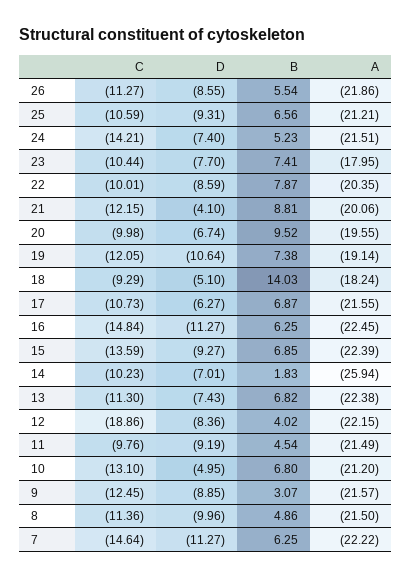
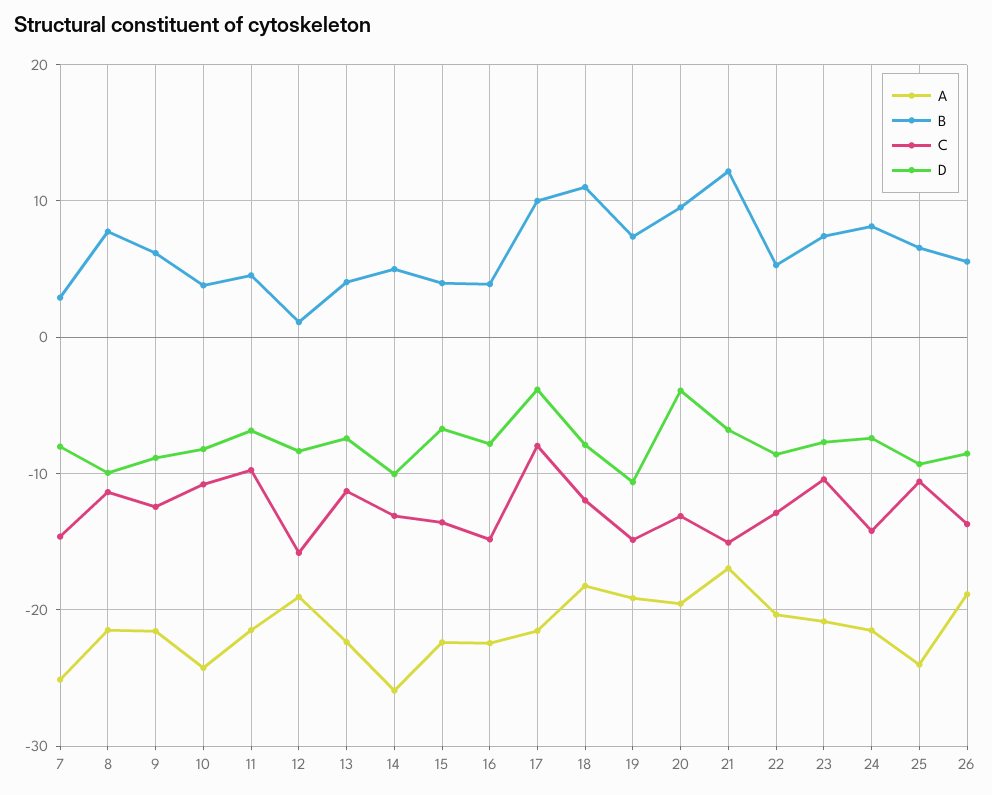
C, 26: -11.27 -> -14
A, 26: -21.86 -> -19
A, 25: -21.21 -> -24
B, 24: 5.23 -> 8
A, 23: -17.95 -> -21
C, 22: -10.01 -> -13
B, 22: 7.87 -> 5
C, 21: -12.15 -> -15
D, 21: -4.1 -> -7
B, 21: 8.81 -> 12
A, 21: -20.06 -> -17
C, 20: -9.98 -> -13
D, 20: -6.74 -> -4
C, 19: -12.05 -> -15
C, 18: -9.29 -> -12
D, 18: -5.1 -> -8
B, 18: 14.03 -> 11
C, 17: -10.73 -> -8
D, 17: -6.27 -> -4
B, 17: 6.87 -> 10
D, 16: -11.27 -> -8
B, 16: 6.25 -> 4
D, 15: -9.27 -> -7
B, 15: 6.85 -> 4
C, 14: -10.23 -> -13
D, 14: -7.01 -> -10
B, 14: 1.83 -> 5
B, 13: 6.82 -> 4
C, 12: -18.86 -> -16
B, 12: 4.02 -> 1
A, 12: -22.15 -> -19
D, 11: -9.19 -> -7
C, 10: -13.1 -> -11
D, 10: -4.95 -> -8
B, 10: 6.8 -> 4
A, 10: -21.2 -> -24
B, 9: 3.07 -> 6
B, 8: 4.86 -> 8
D, 7: -11.27 -> -8
B, 7: 6.25 -> 3
A, 7: -22.22 -> -25

